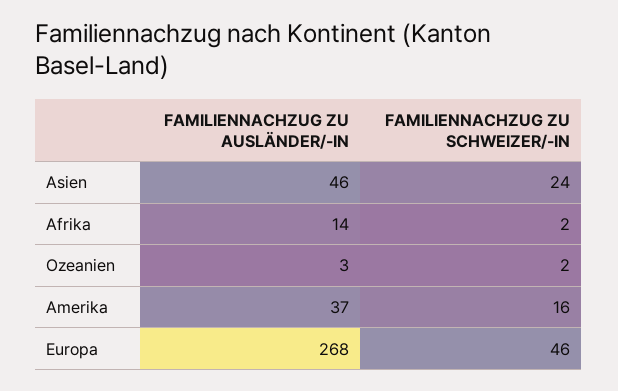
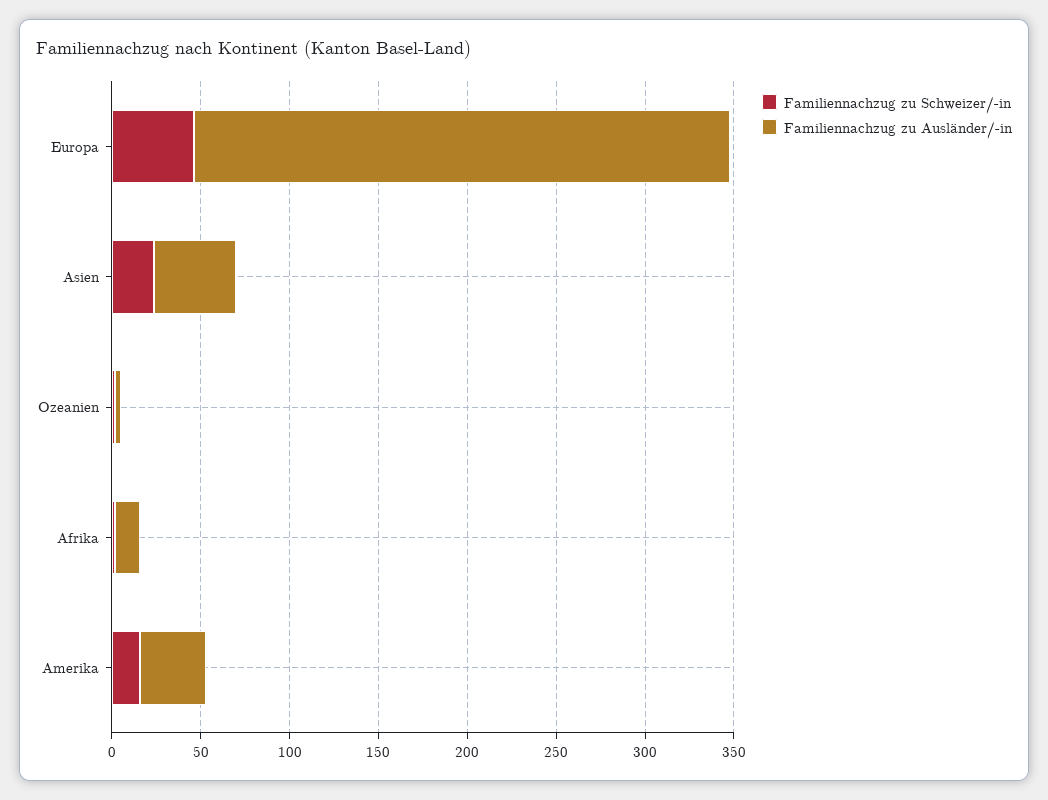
FAMILIENNACHZUG ZU AUSLÄNDER/-IN, Europa: 268 -> 300

